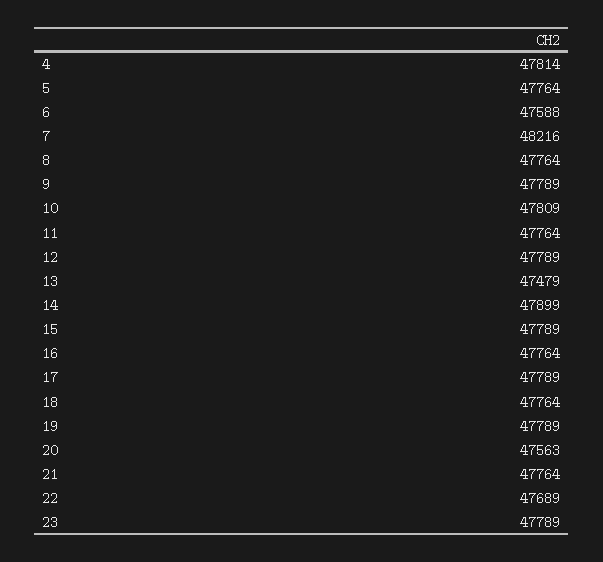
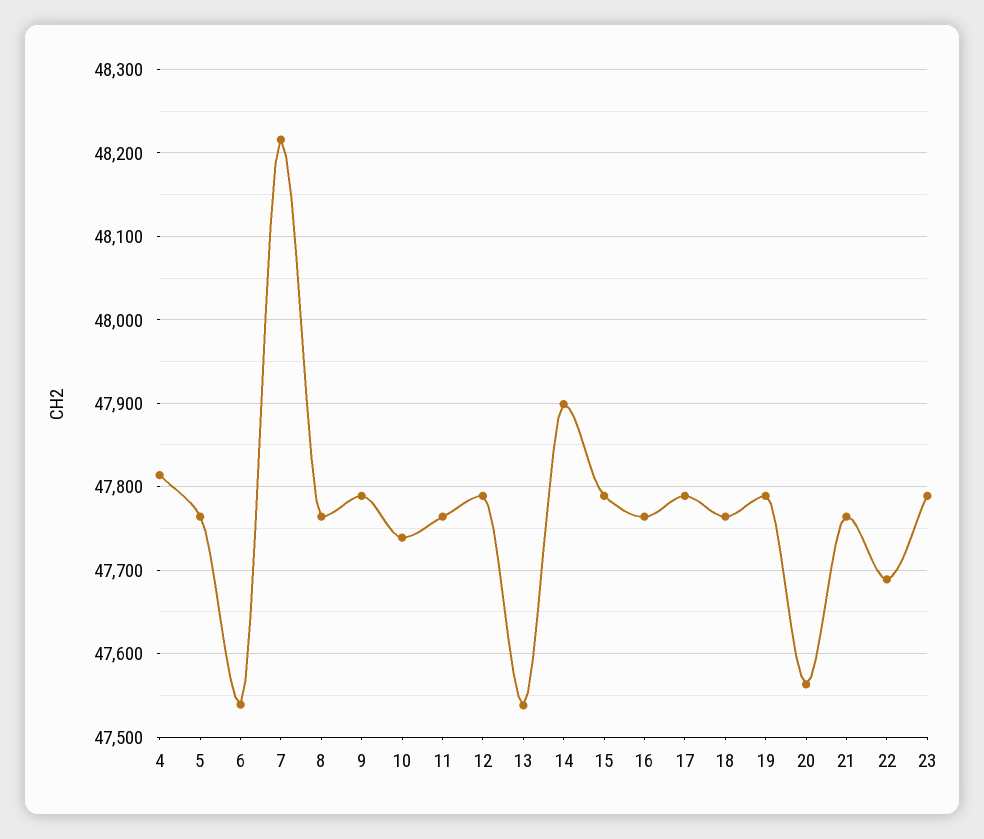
6: 47588 -> 47540
10: 47809 -> 47740
13: 47479 -> 47540

